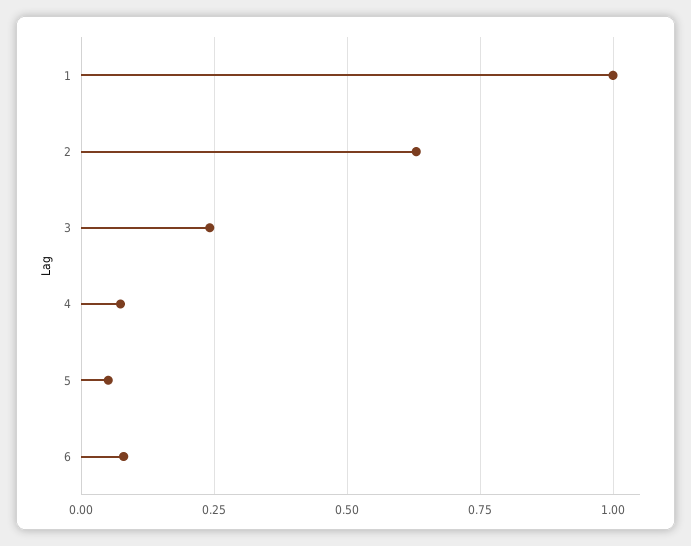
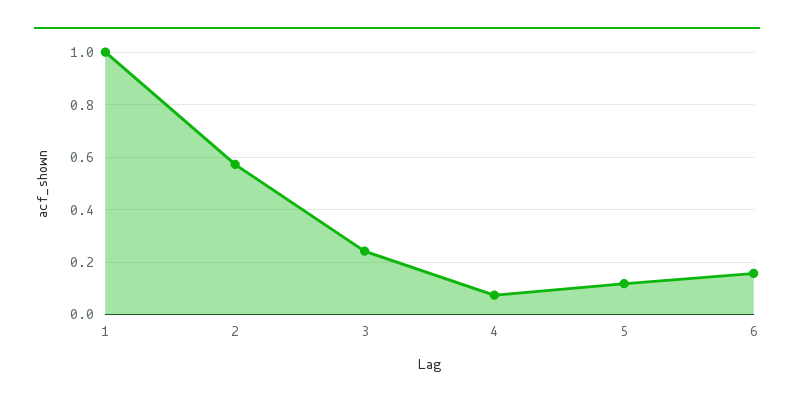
2: 0.625 -> 0.575
5: 0.05 -> 0.125
6: 0.075 -> 0.15

